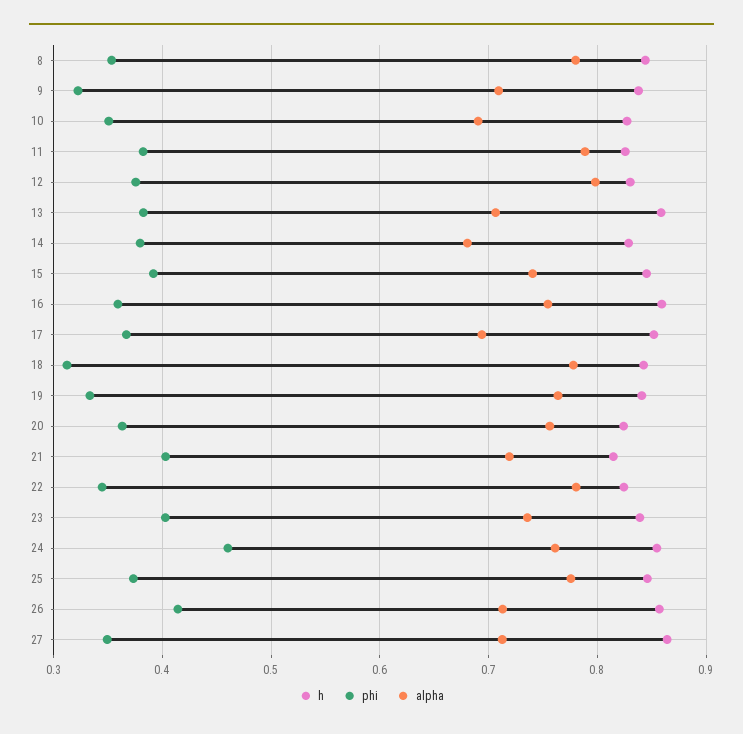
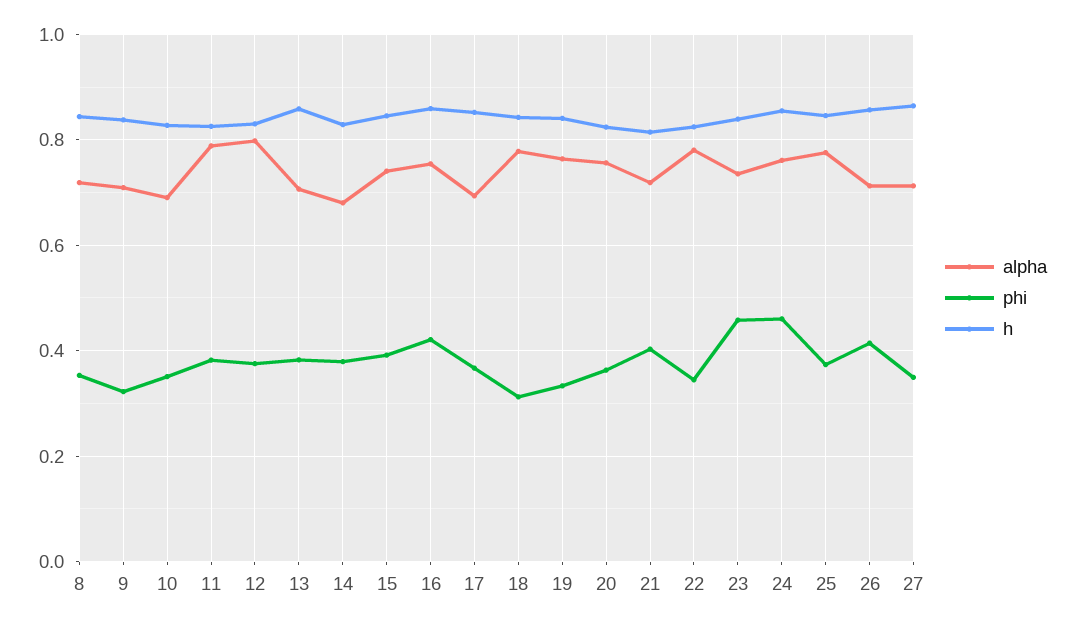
alpha, 8: 0.78 -> 0.72
phi, 16: 0.36 -> 0.42
phi, 23: 0.4 -> 0.46

